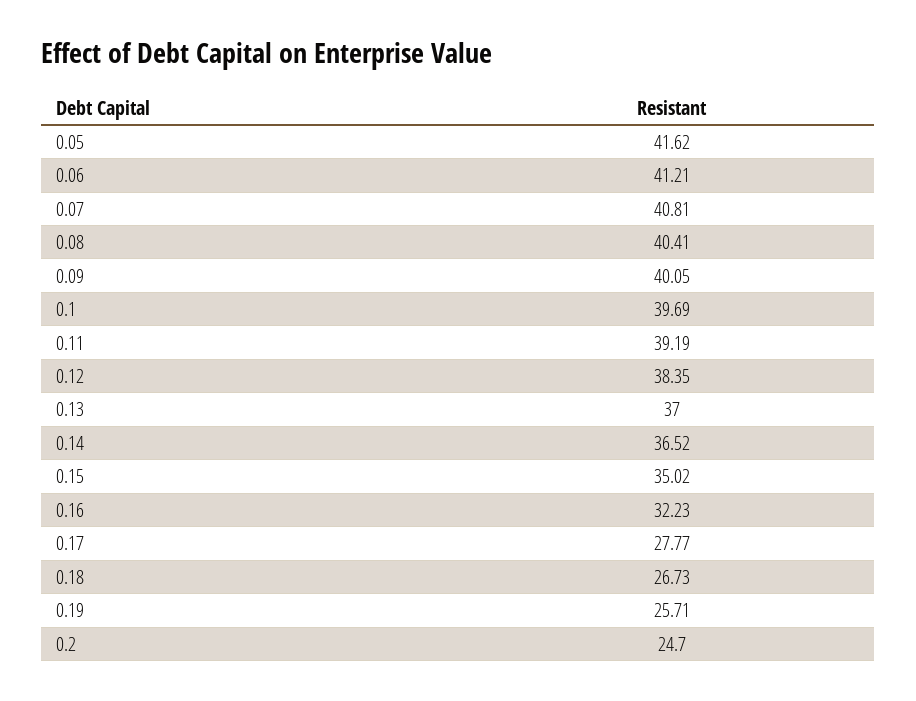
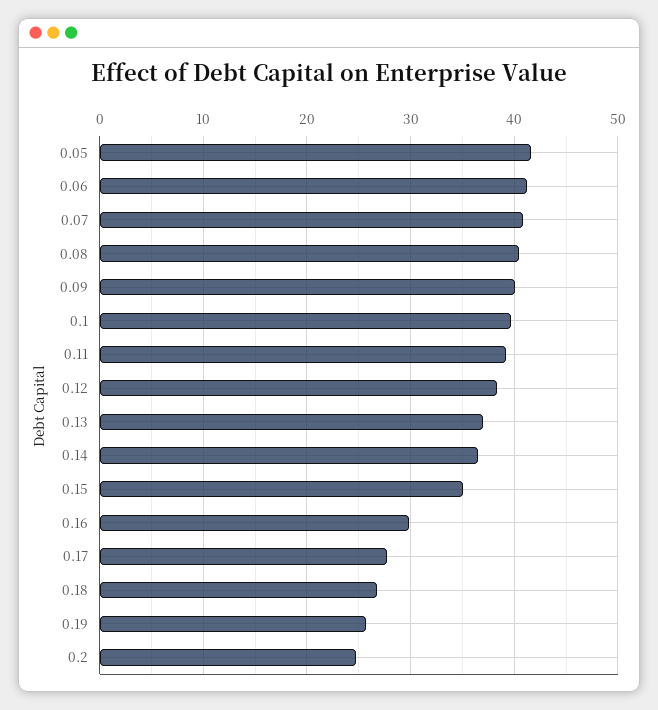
0.16: 32.23 -> 30

